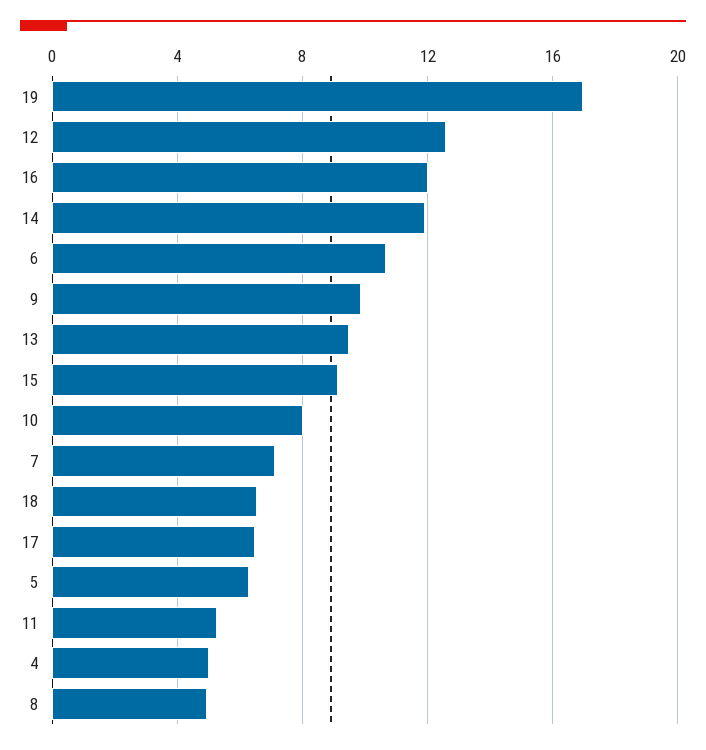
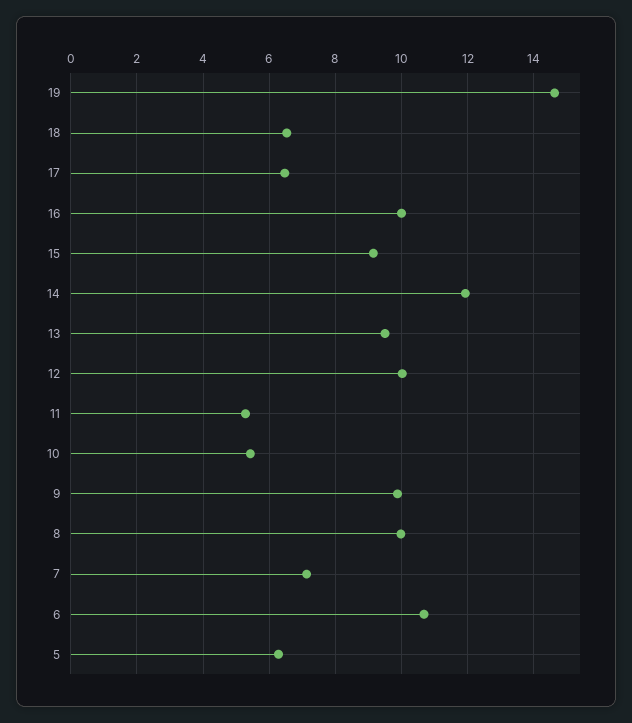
19: 17 -> 14.6
12: 12.5 -> 10
16: 12 -> 10
10: 8 -> 5.4
4: 5 -> none
8: 5 -> 10

